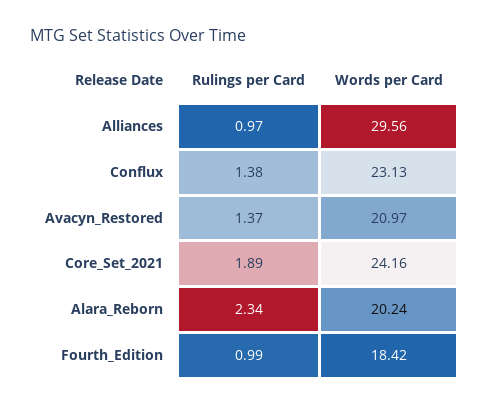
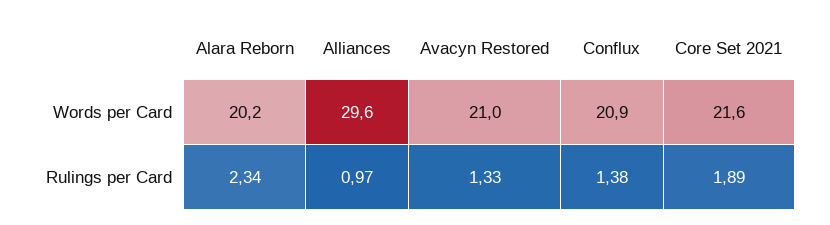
Words per Card, Conflux: 23.13 -> 20.9
Rulings per Card, Avacyn_Restored: 1.37 -> 1.33
Words per Card, Core_Set_2021: 24.16 -> 21.6
Rulings per Card, Fourth_Edition: 0.99 -> none
Words per Card, Fourth_Edition: 18.42 -> none

